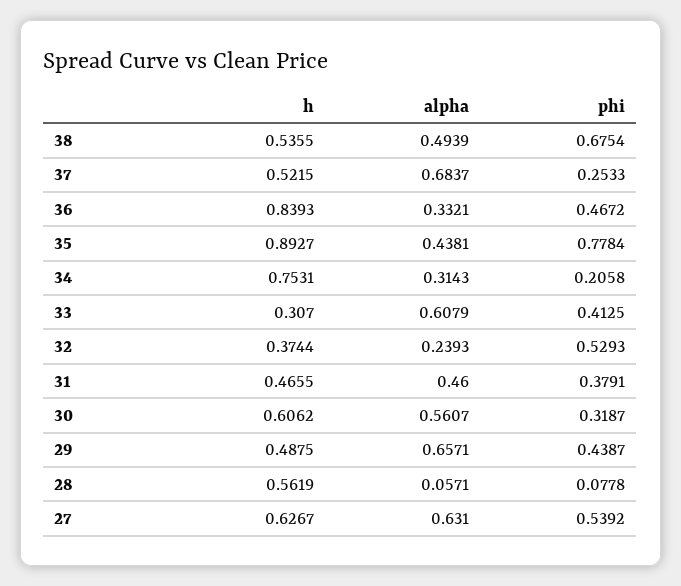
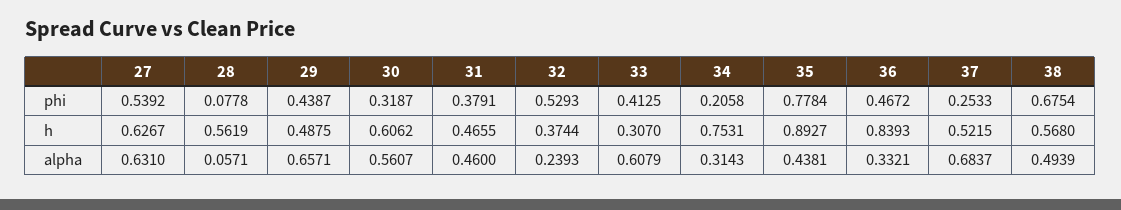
h, 38: 0.5355 -> 0.568

